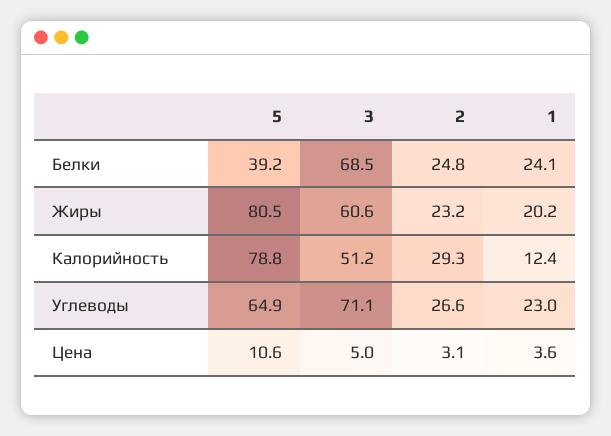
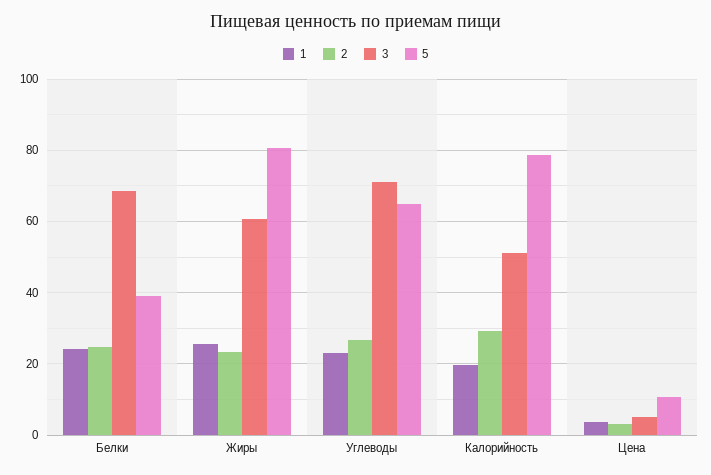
1, Жиры: 20.2 -> 26
1, Калорийность: 12.4 -> 20

